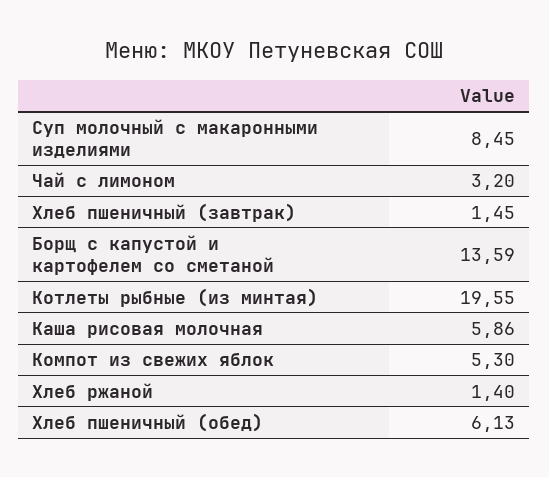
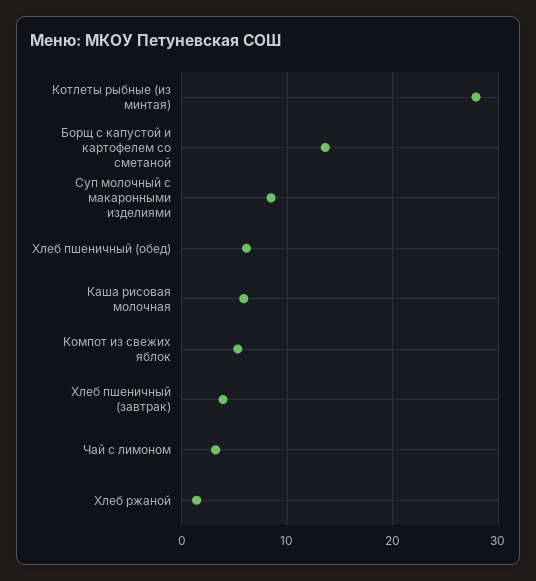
Хлеб пшеничный (завтрак): 1.45 -> 4
Котлеты рыбные (из минтая): 19.55 -> 28

